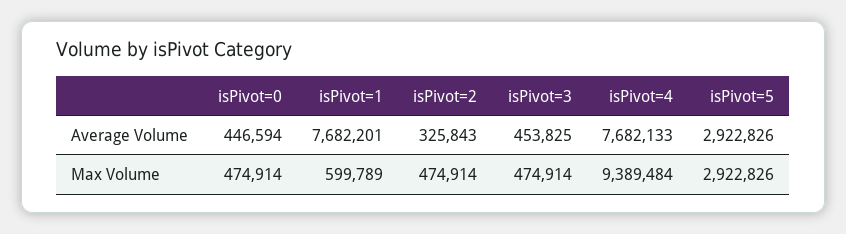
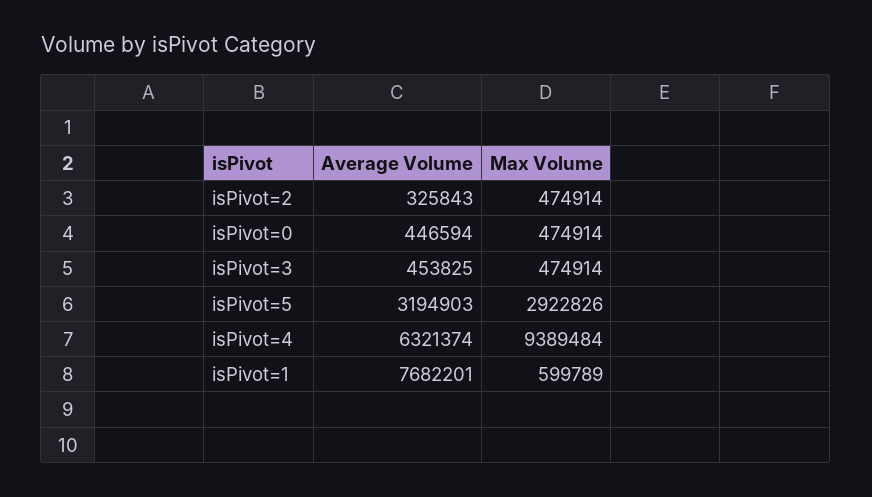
isPivot=4, Average Volume: 7682133 -> 6321374
isPivot=5, Average Volume: 2922826 -> 3194903

